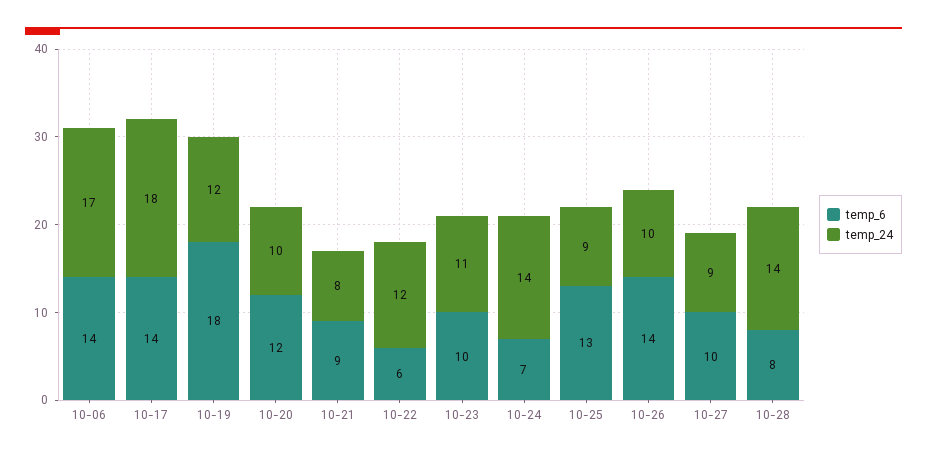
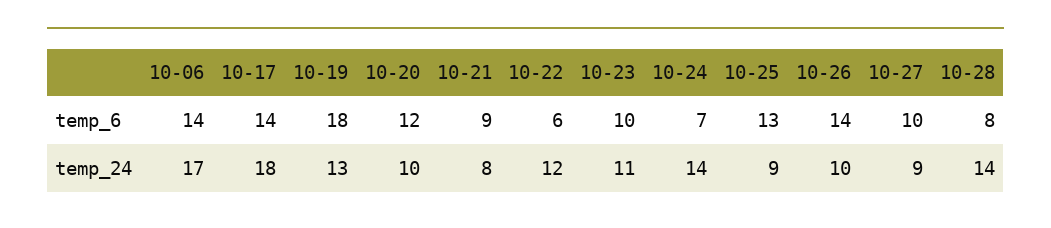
temp_24, 10-19: 12 -> 13

